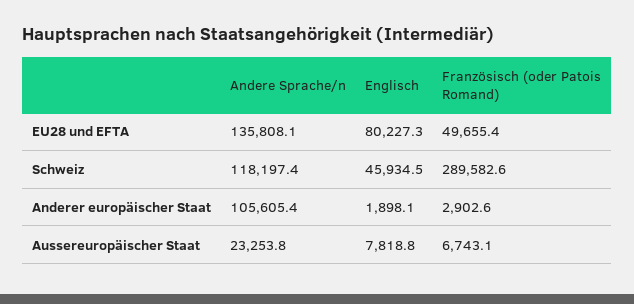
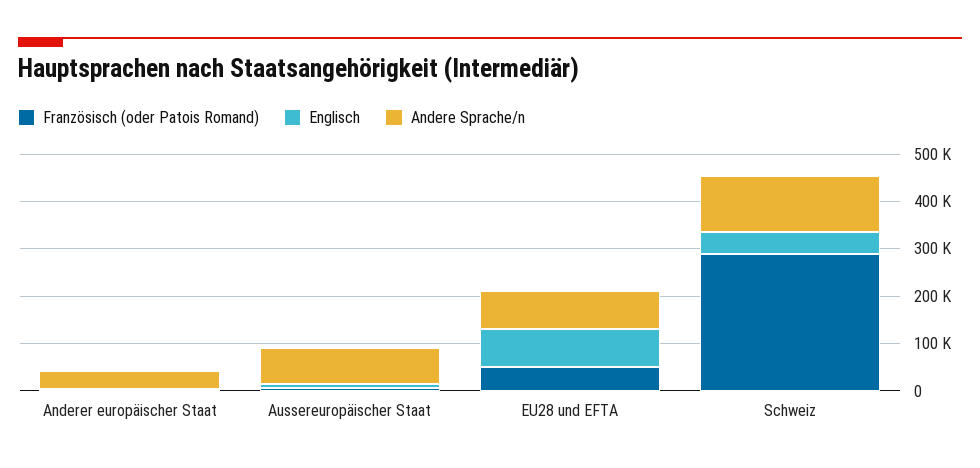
Andere Sprache/n, EU28 und EFTA: 135808.1 -> 80000
Andere Sprache/n, Anderer europäischer Staat: 105605.4 -> 40000
Andere Sprache/n, Aussereuropäischer Staat: 23253.8 -> 80000

